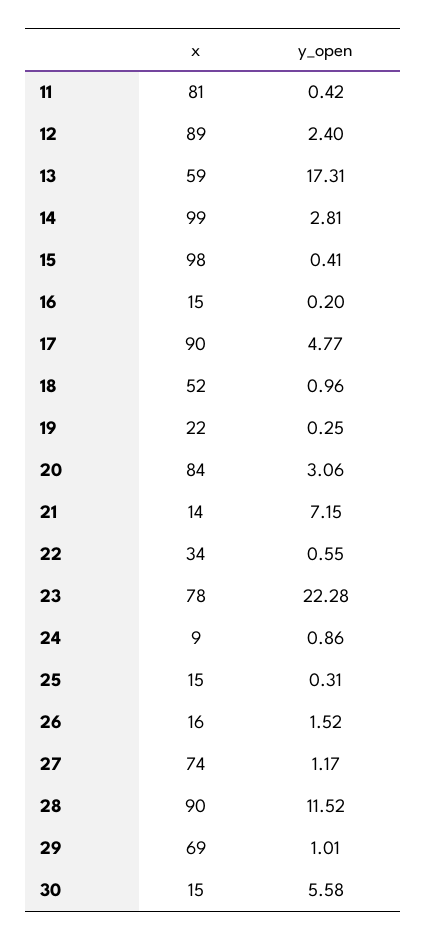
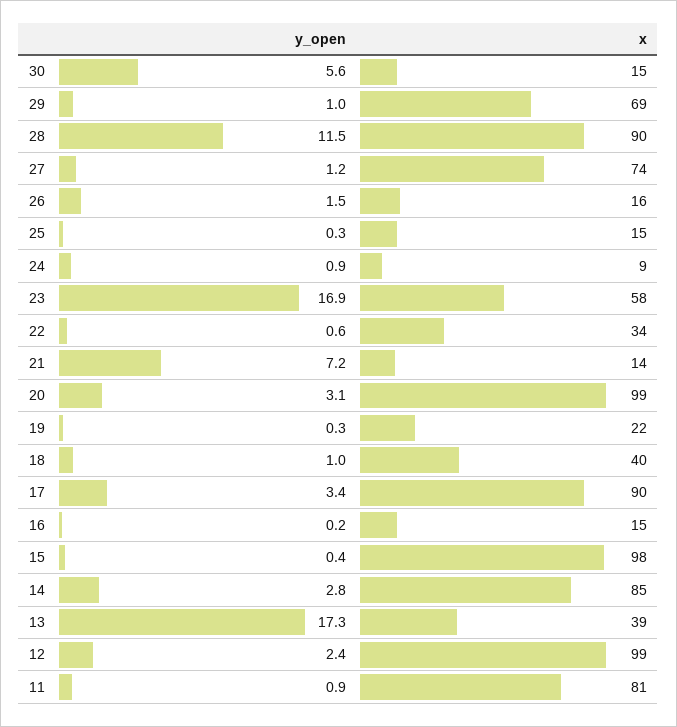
y_open, 11: 0.42 -> 0.9
x, 12: 89 -> 99
x, 13: 59 -> 39
x, 14: 99 -> 85
y_open, 17: 4.77 -> 3.4
x, 18: 52 -> 40
x, 20: 84 -> 99
x, 23: 78 -> 58
y_open, 23: 22.28 -> 16.9

